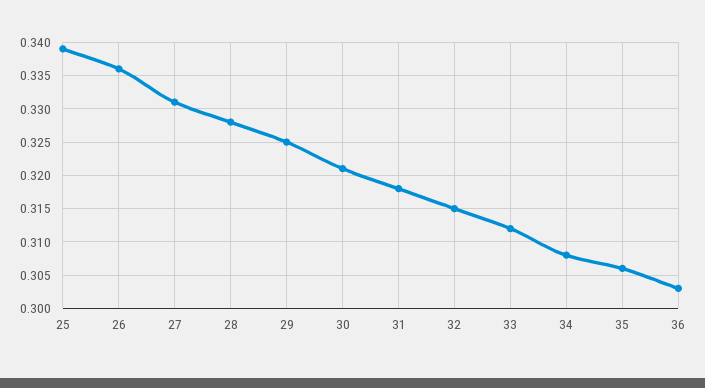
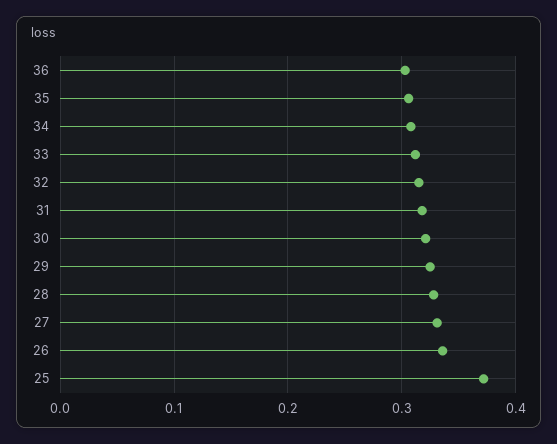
25: 0.339 -> 0.37

